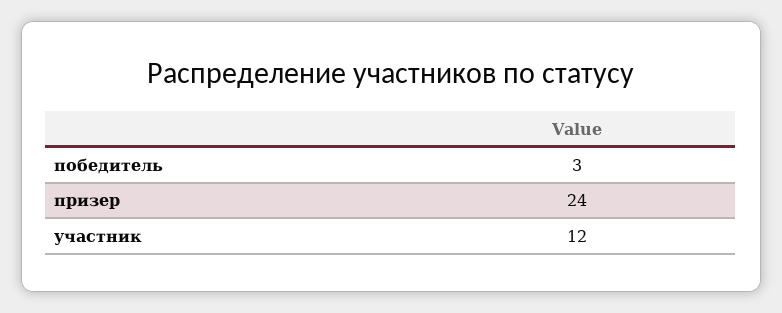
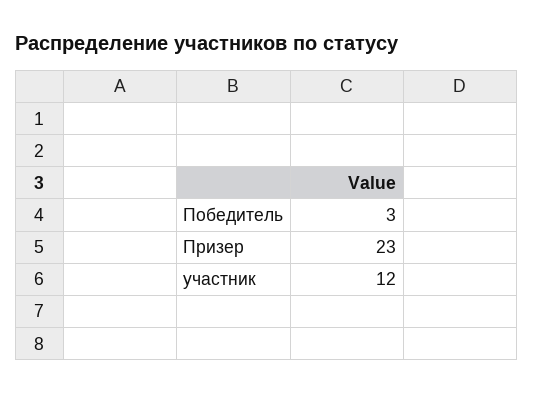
призер: 24 -> 23

